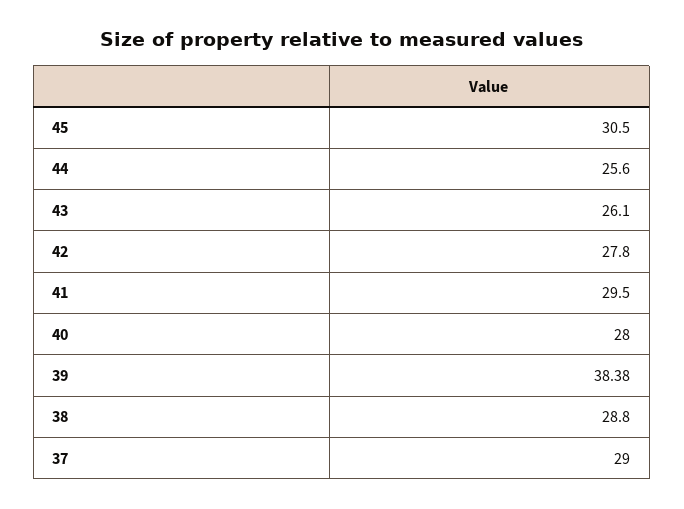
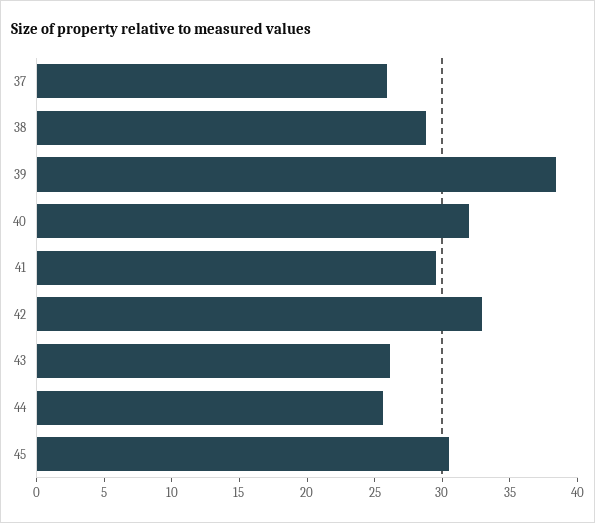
42: 27.8 -> 33
40: 28 -> 32
37: 29 -> 26

